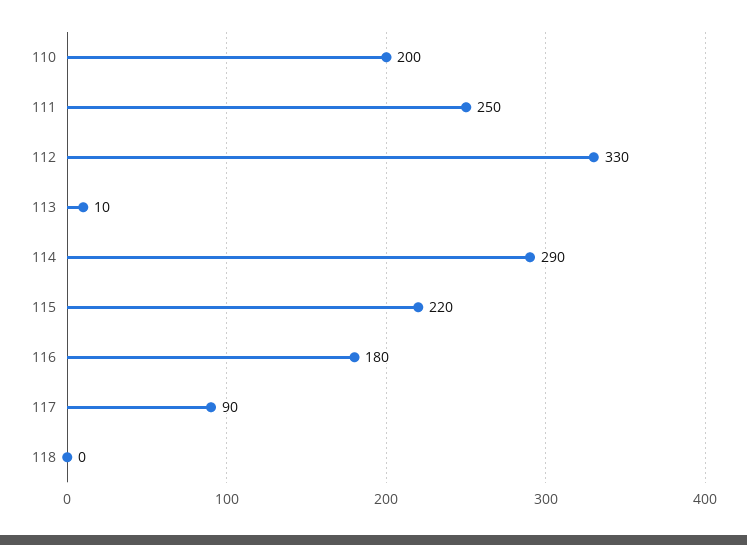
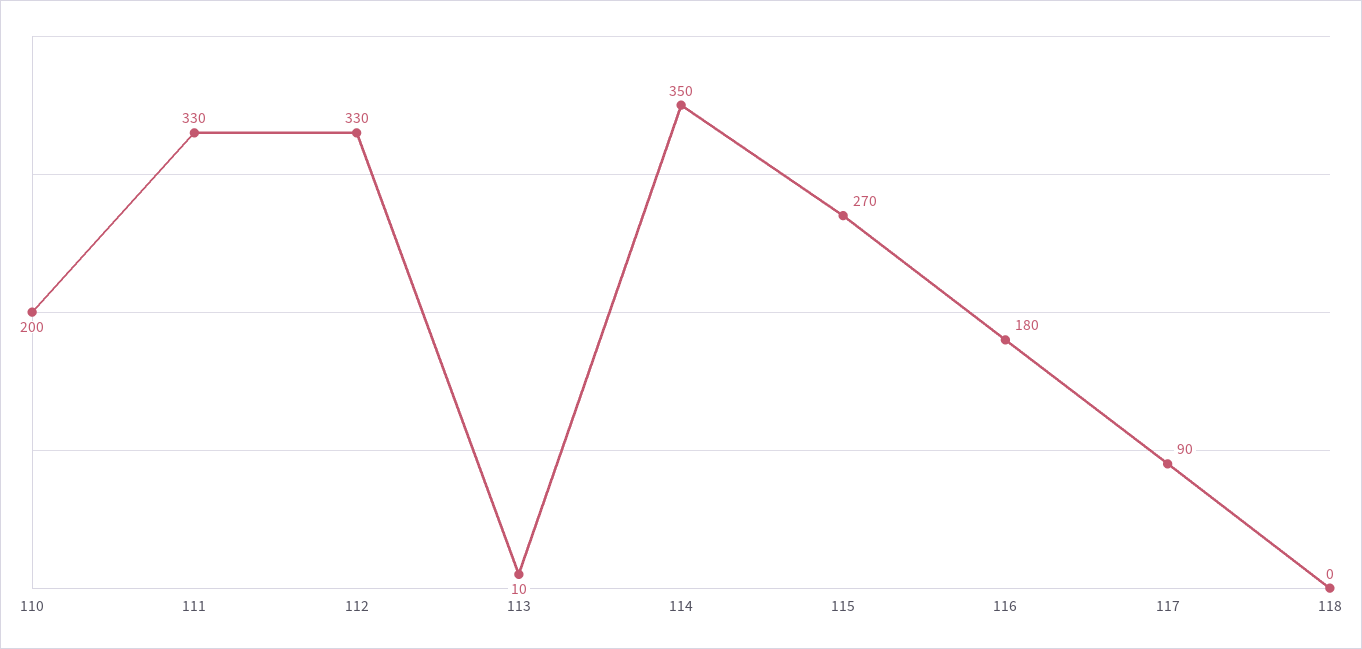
111: 250 -> 330
114: 290 -> 350
115: 220 -> 270

